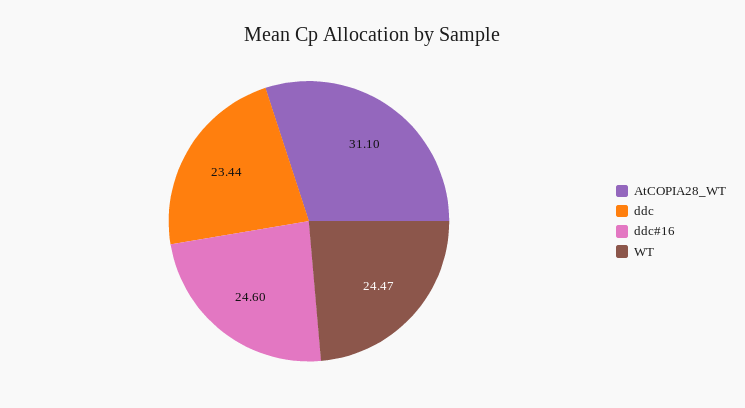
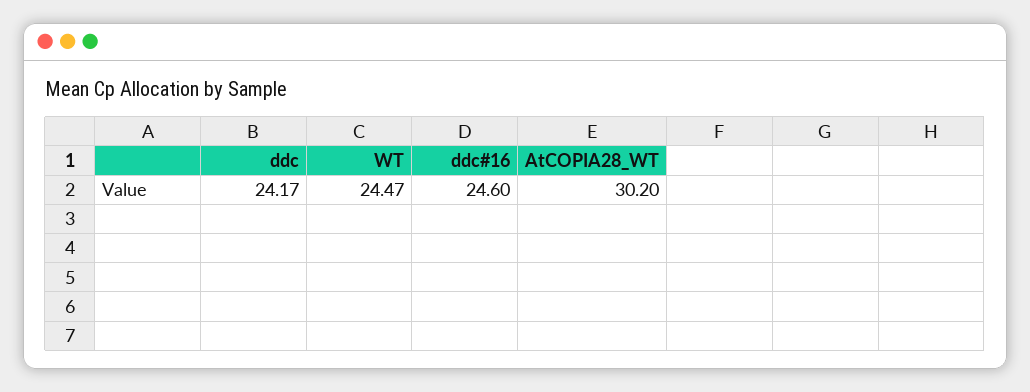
AtCOPIA28_WT: 31.1 -> 30.2
ddc: 23.44 -> 24.17

